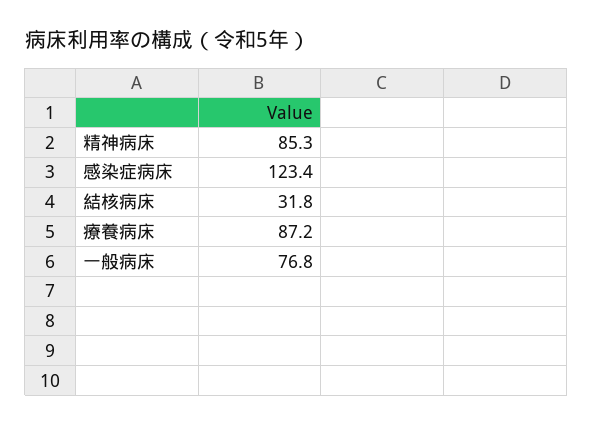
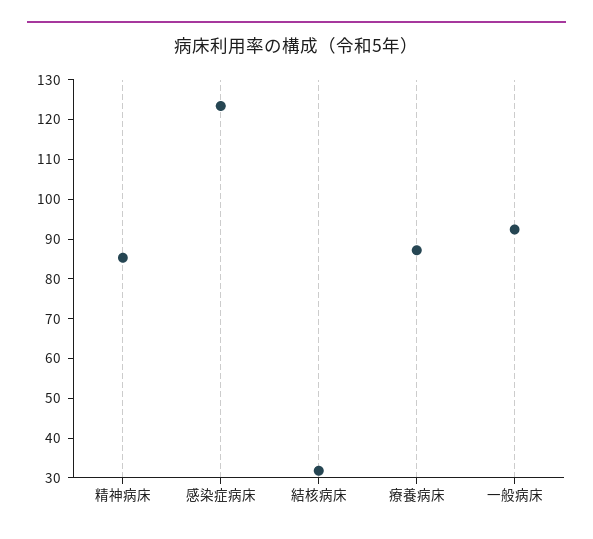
一般病床: 76.8 -> 92.5

